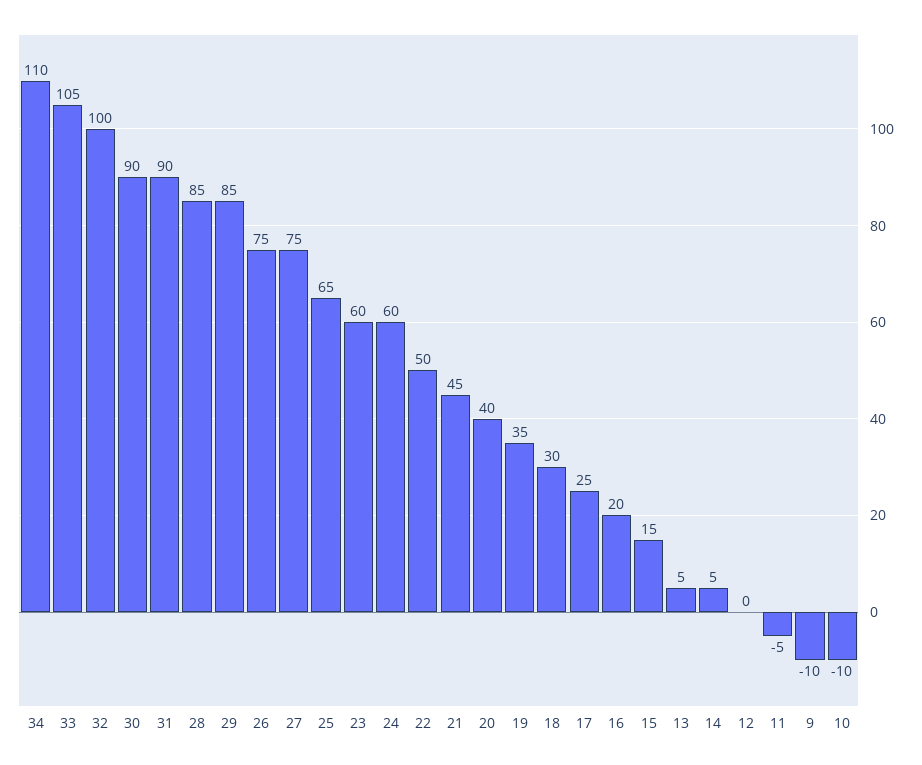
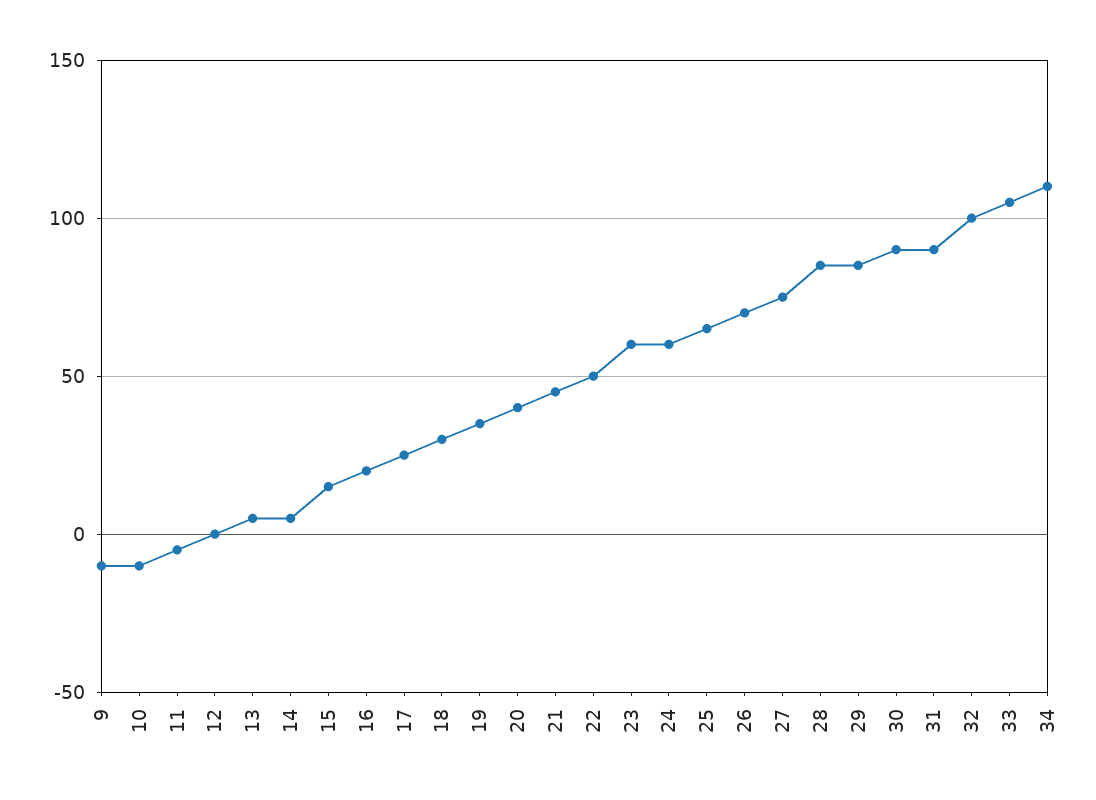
26: 75 -> 70

